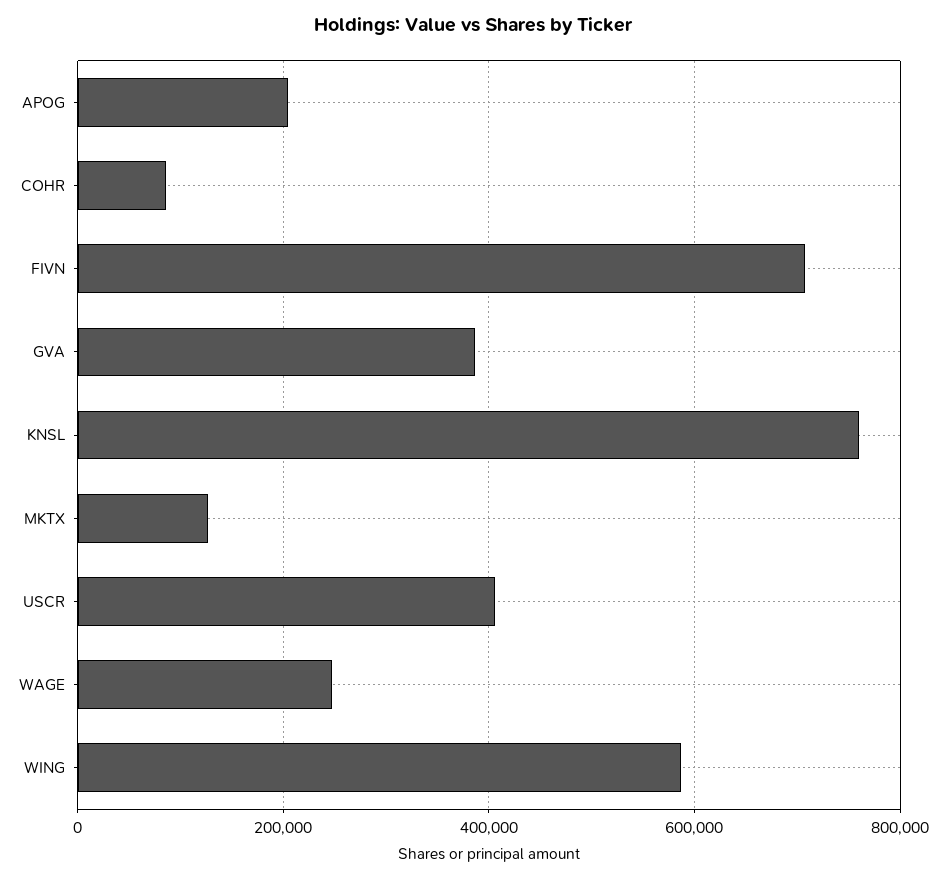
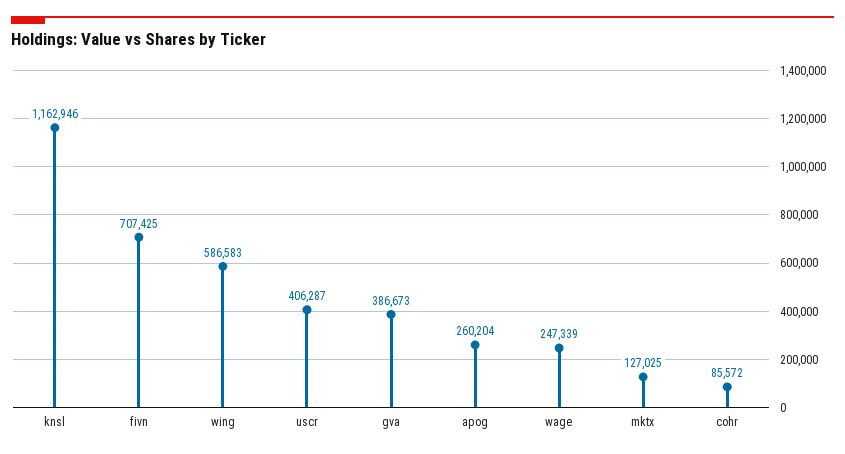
APOG: 200000 -> 260204
KNSL: 760000 -> 1162946

